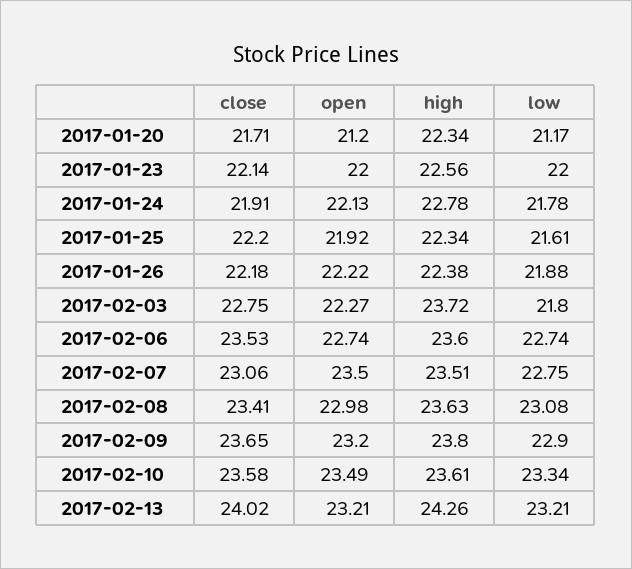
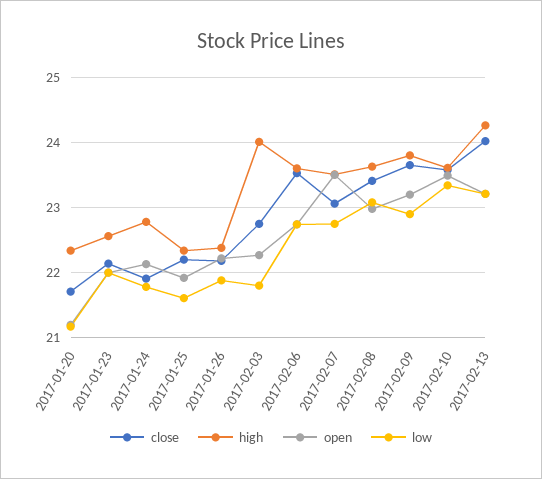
high, 2017-02-03: 23.72 -> 24

